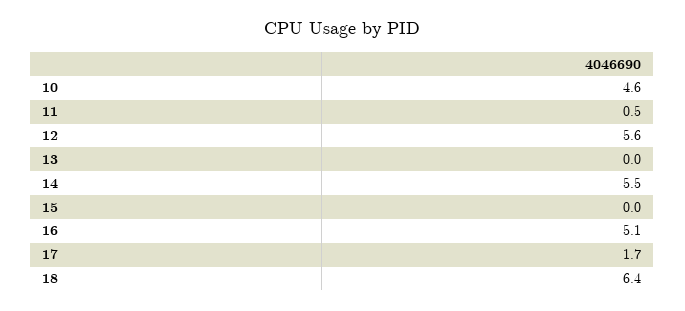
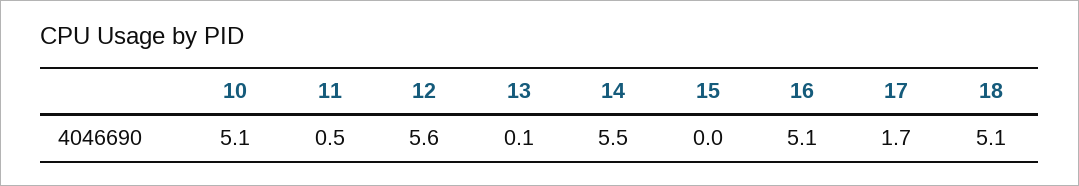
10: 4.6 -> 5.1
13: 0 -> 0.1
18: 6.4 -> 5.1

